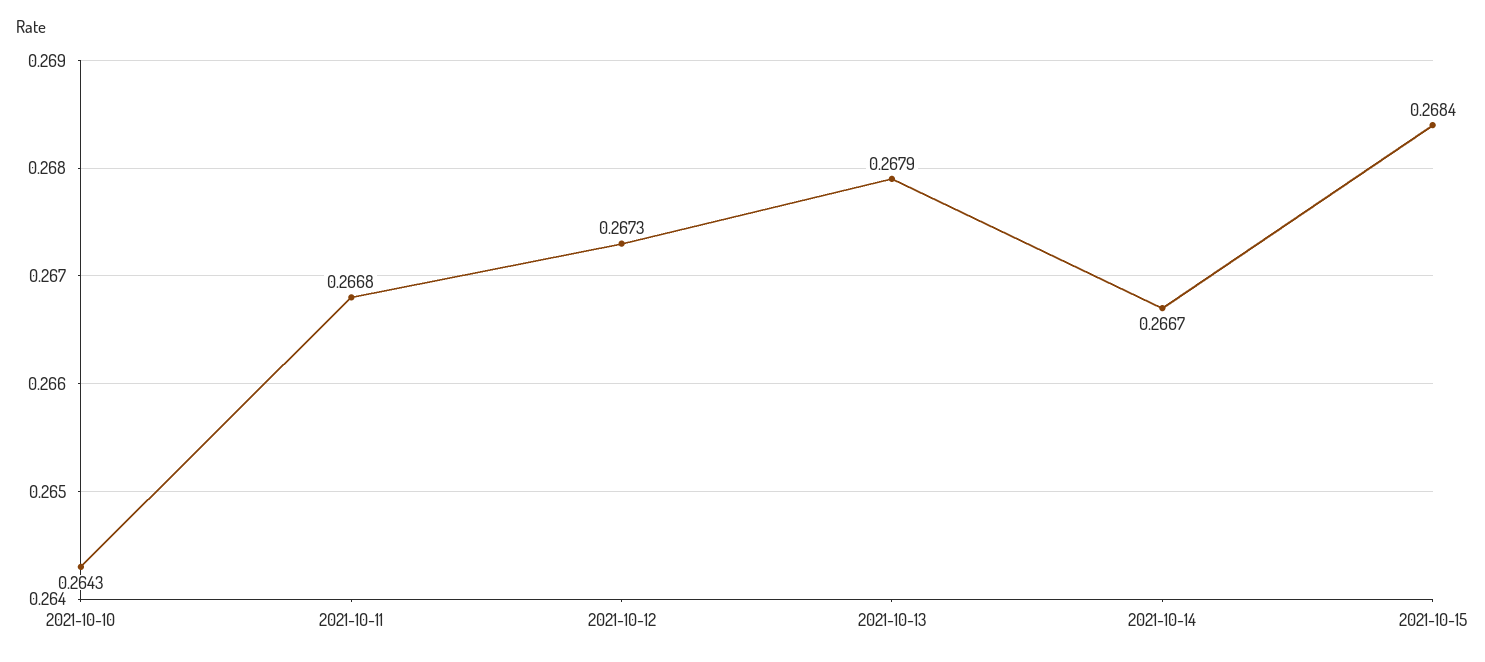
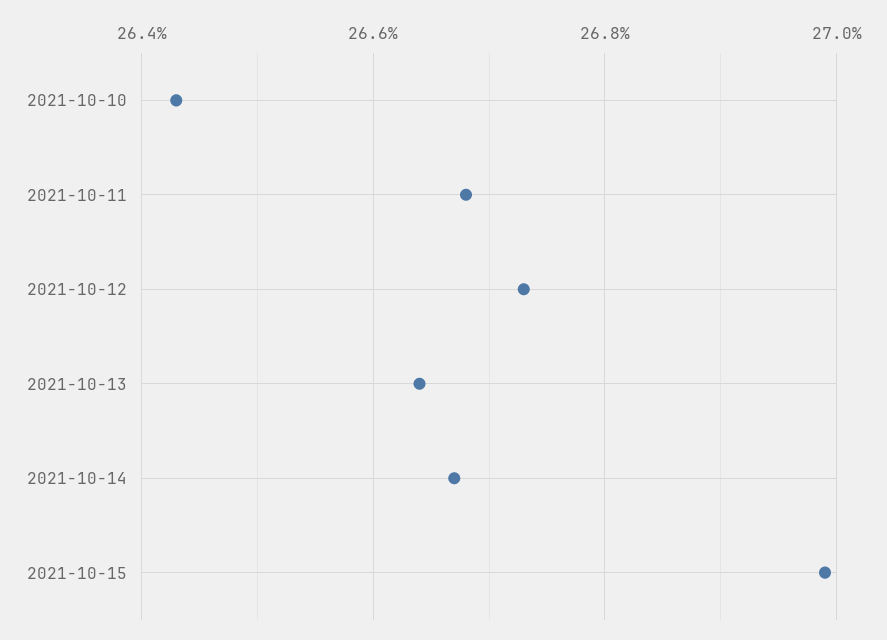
2021-10-13: 0.2679 -> 0.2665
2021-10-15: 0.2684 -> 0.27

